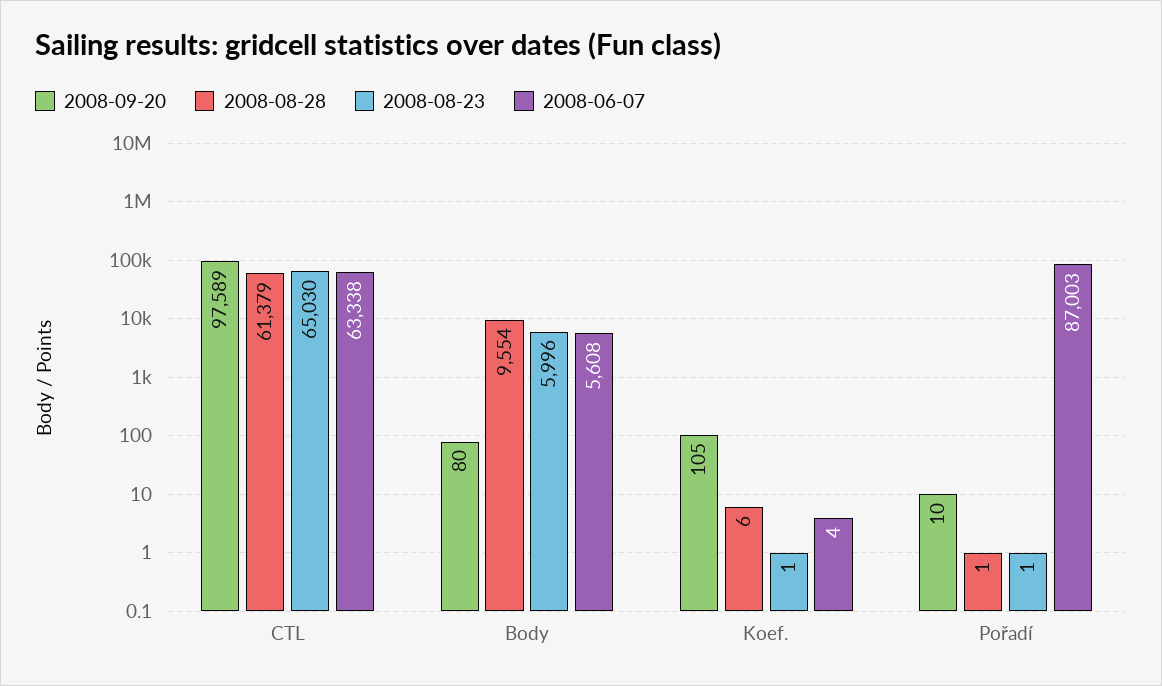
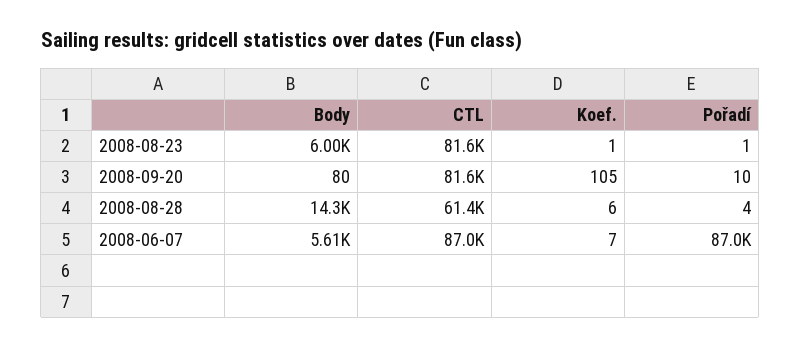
2008-09-20, CTL: 97589 -> 81600
2008-08-23, CTL: 65030 -> 81600
2008-06-07, CTL: 63338 -> 87000
2008-08-28, Body: 9554 -> 14300
2008-06-07, Koef.: 4 -> 7
2008-08-28, Pořadí: 1 -> 4

